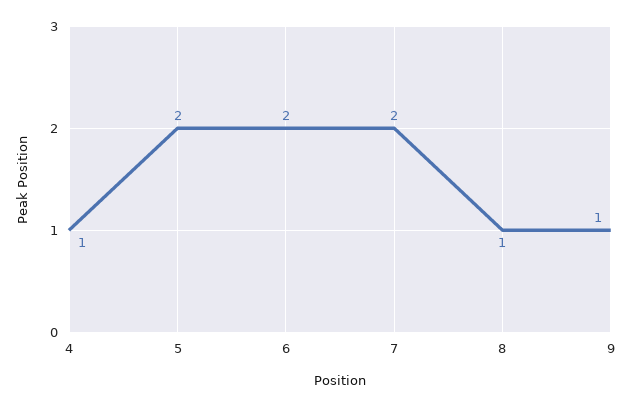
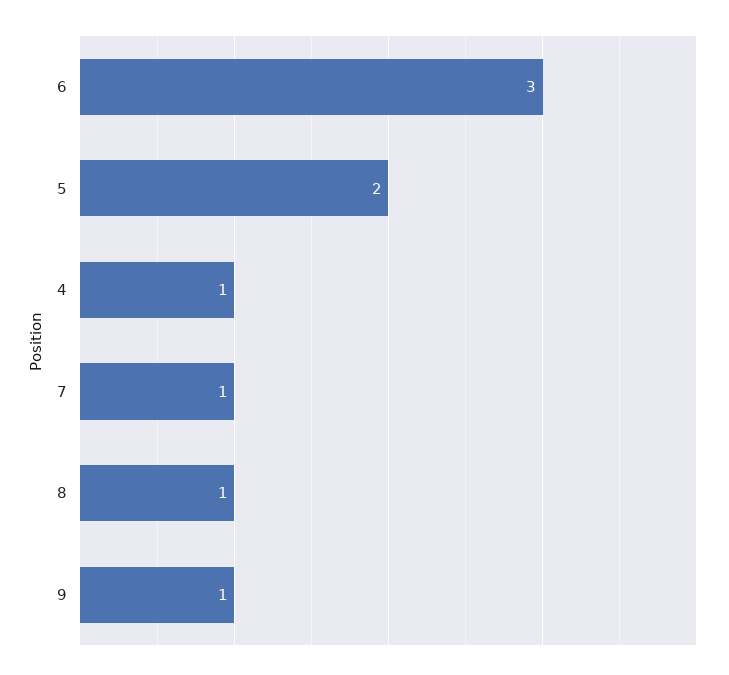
6: 2 -> 3
7: 2 -> 1

